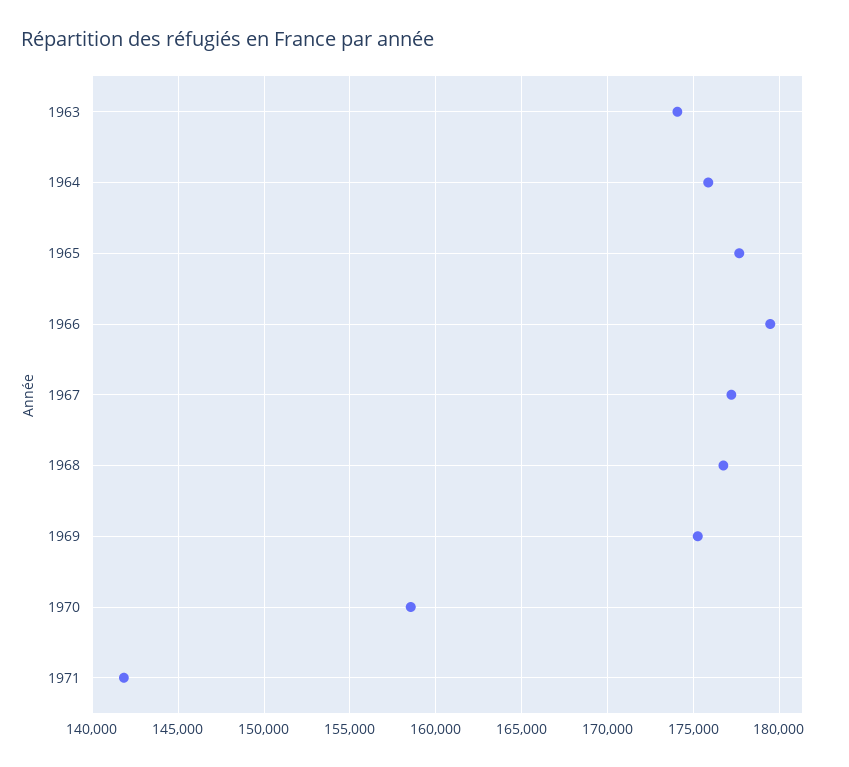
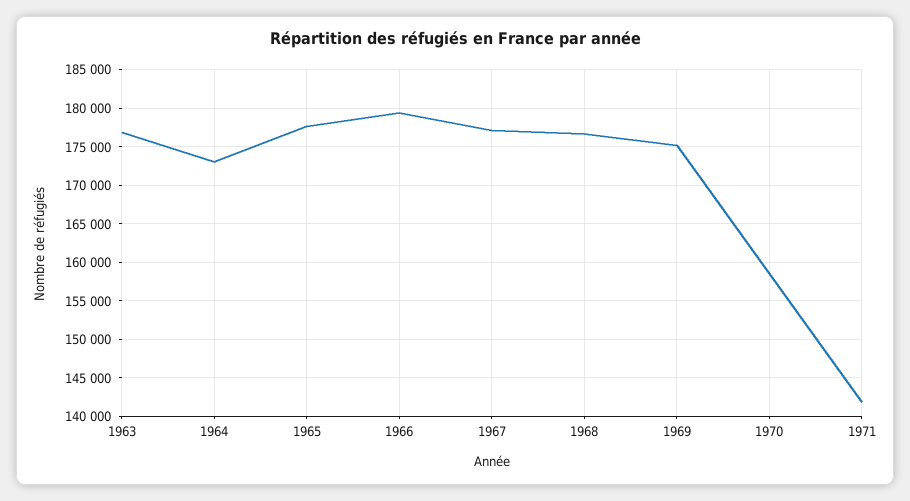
1963: 174000 -> 177000
1964: 176000 -> 173000

